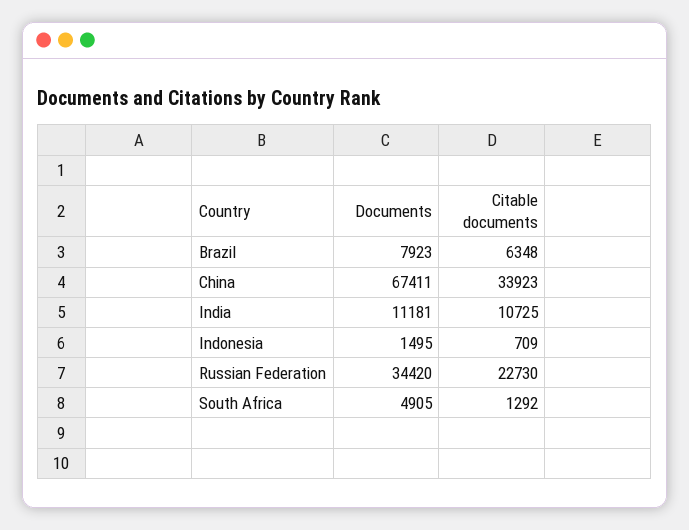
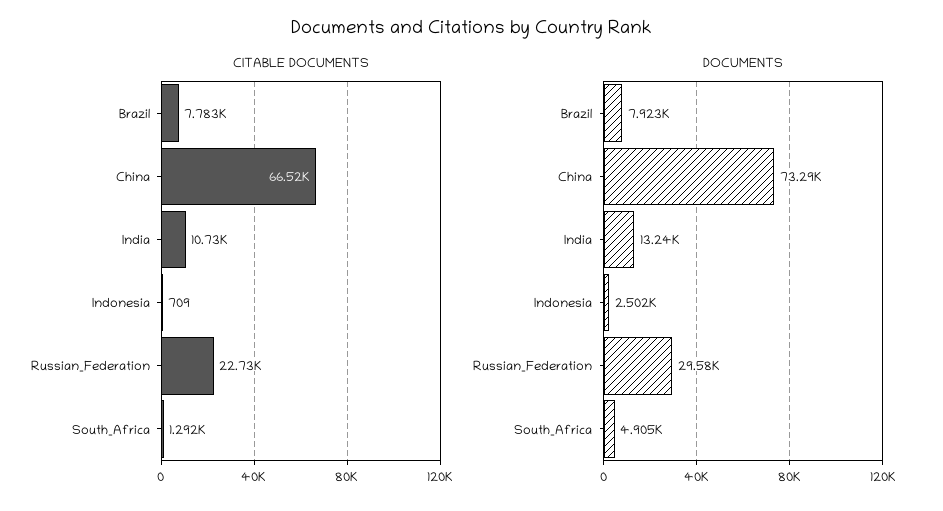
Citable documents, Brazil: 6348 -> 7783
Documents, China: 67411 -> 73290
Citable documents, China: 33923 -> 66520
Documents, India: 11181 -> 13240
Documents, Indonesia: 1495 -> 2502
Documents, Russian Federation: 34420 -> 29580

